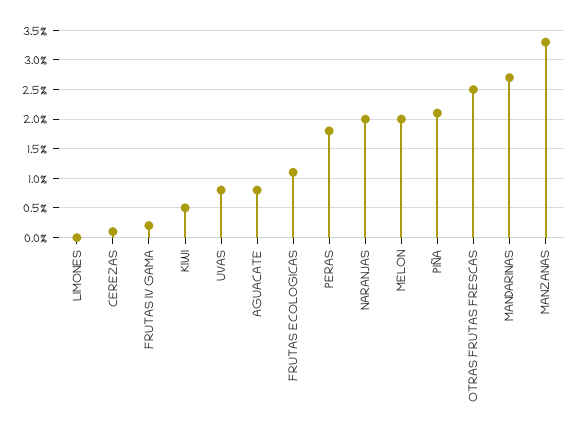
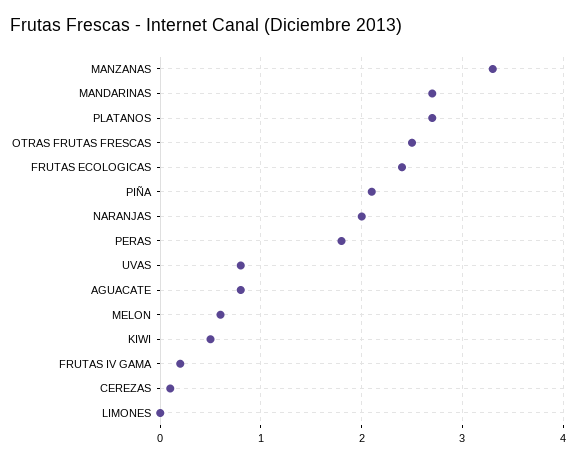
FRUTAS ECOLOGICAS: 1 -> 2.4
MELON: 2 -> 0.6
PLATANOS: none -> 2.7

